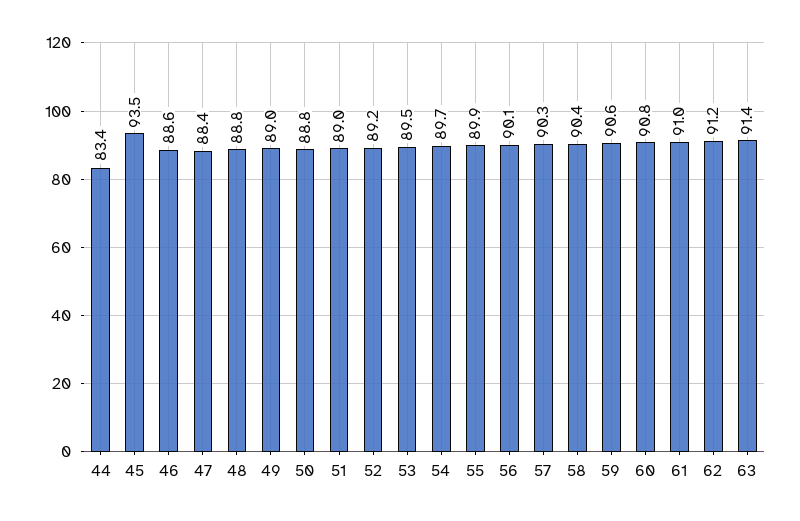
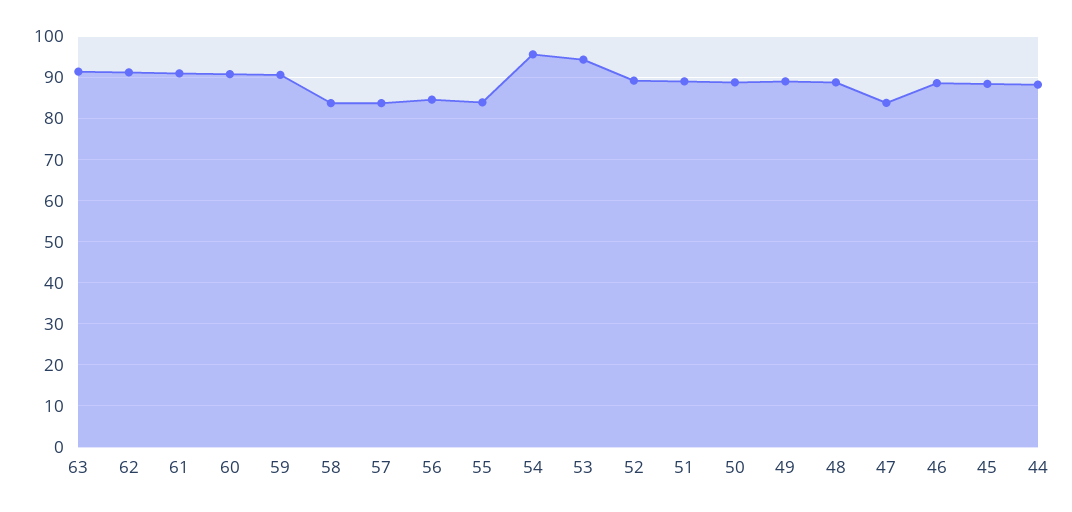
44: 83.4 -> 88
45: 93.5 -> 88
47: 88.4 -> 84
53: 89.5 -> 94
54: 89.7 -> 96
55: 89.9 -> 84
56: 90.1 -> 84
57: 90.3 -> 84
58: 90.4 -> 84

